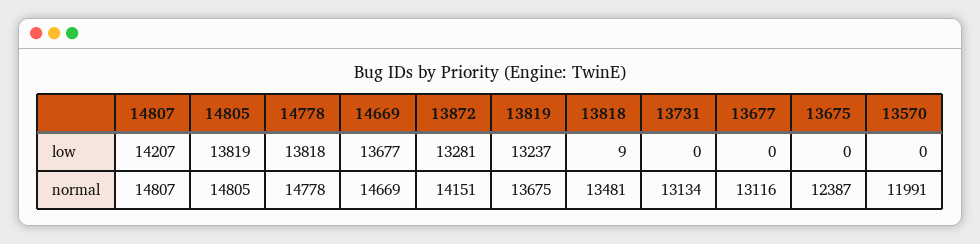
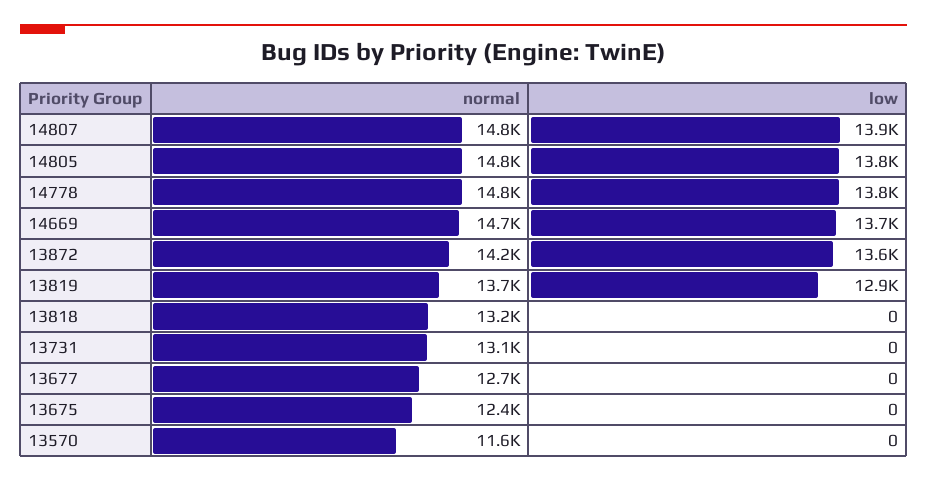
14807, low: 14207 -> 13900
13872, low: 13281 -> 13600
13819, low: 13237 -> 12900
13818, low: 9 -> 0
13818, normal: 13481 -> 13200
13677, normal: 13116 -> 12700
13570, normal: 11991 -> 11600

